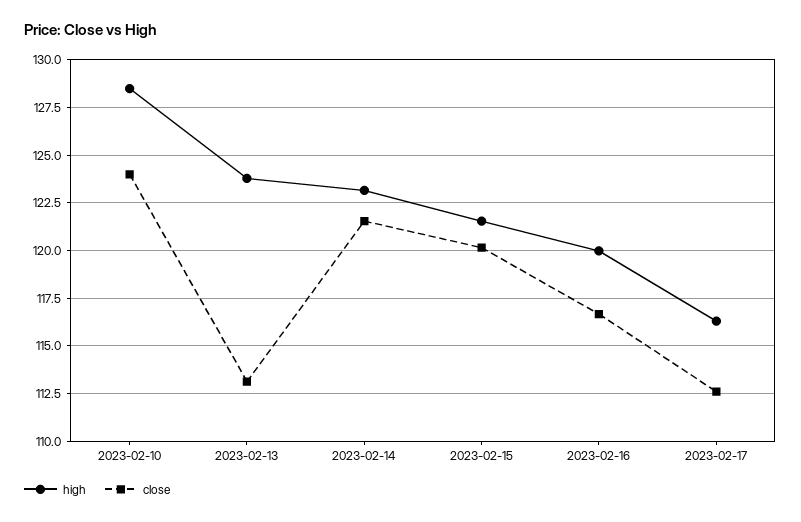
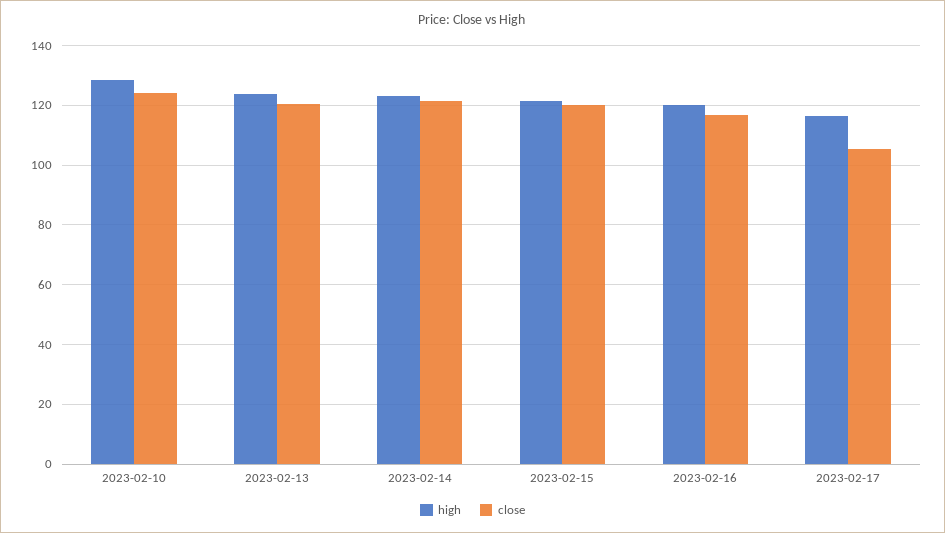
close, 2023-02-13: 113 -> 120
close, 2023-02-17: 112.5 -> 105

